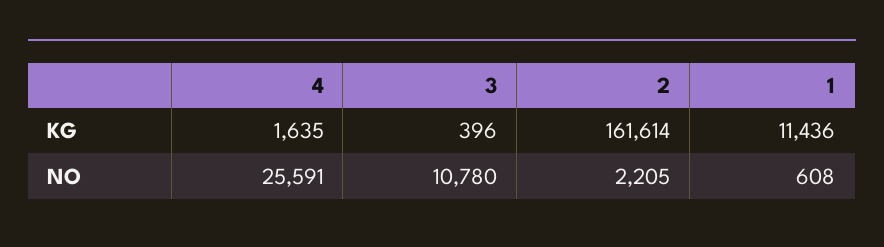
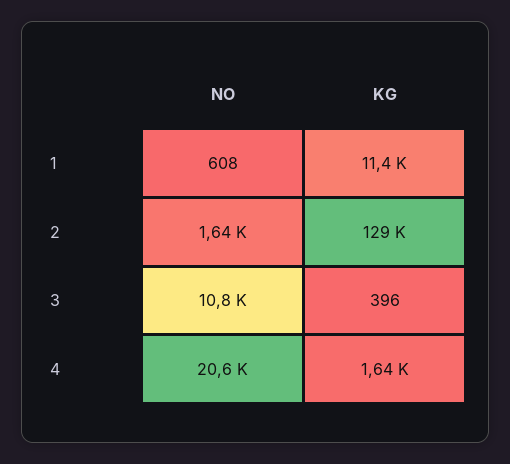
2, KG: 161614 -> 129000
4, NO: 25591 -> 20600
2, NO: 2205 -> 1640

